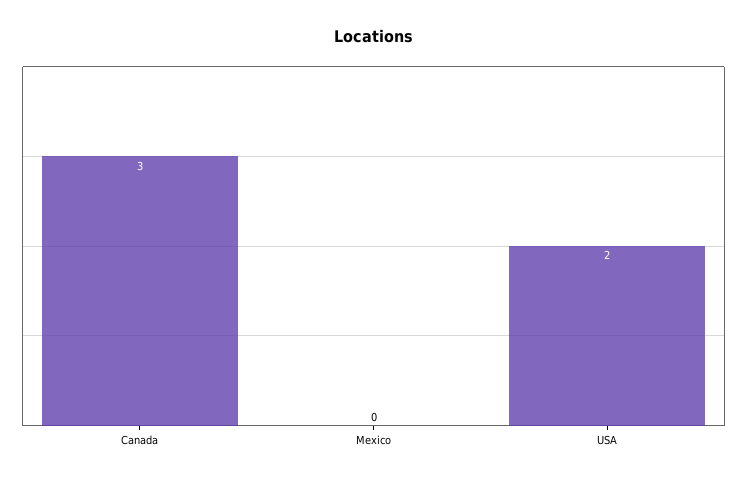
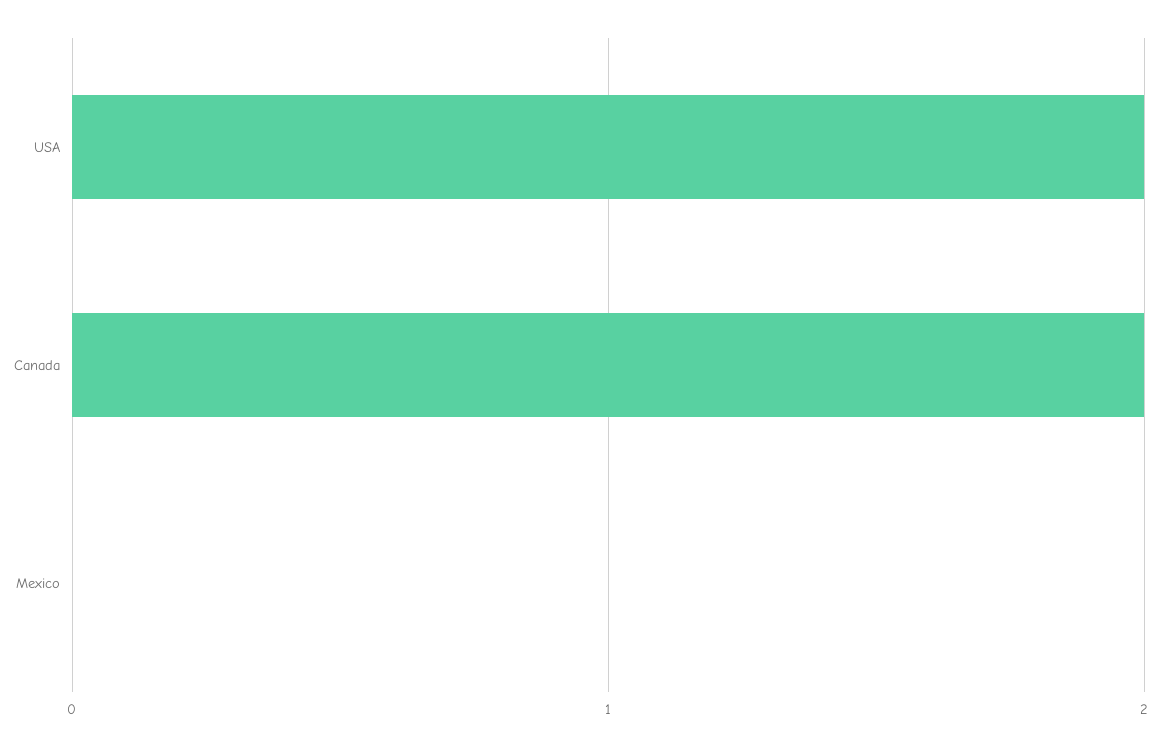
Canada: 3 -> 2

